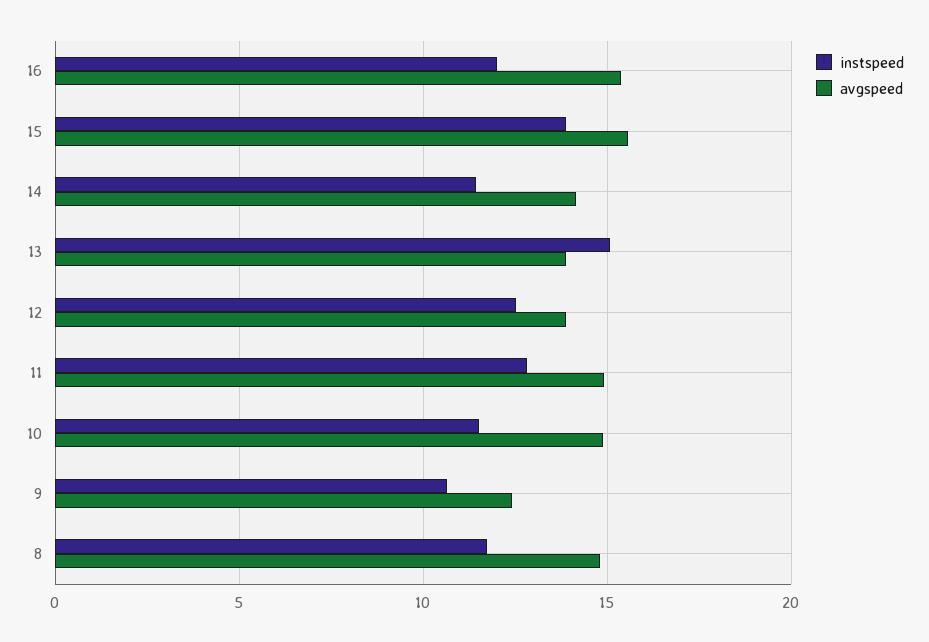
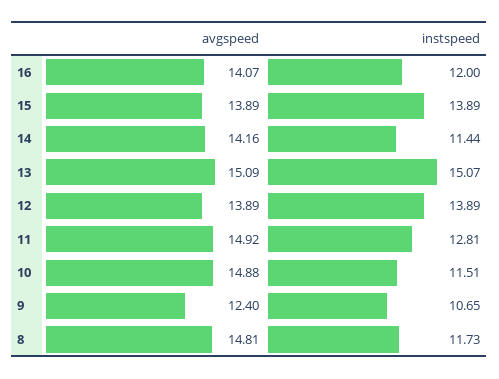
avgspeed, 16: 15.5 -> 14.07
avgspeed, 15: 15.5 -> 13.89
avgspeed, 13: 14 -> 15.09
instspeed, 12: 12.5 -> 13.89

